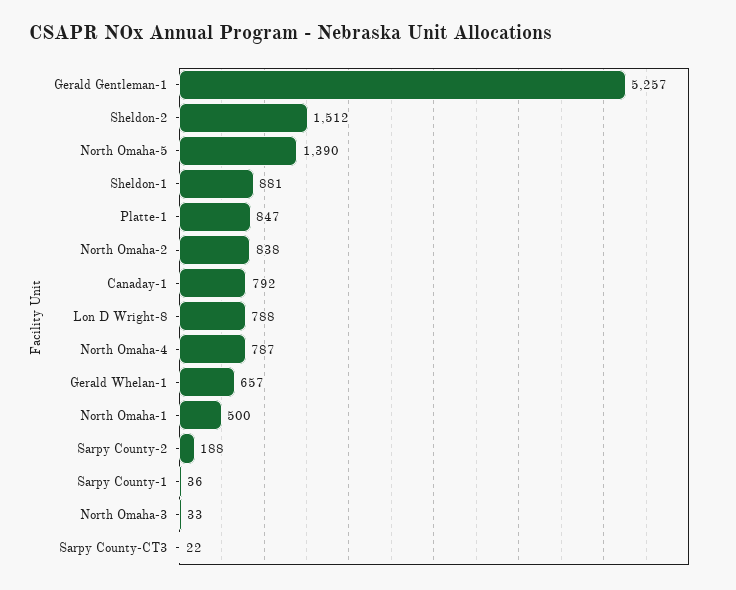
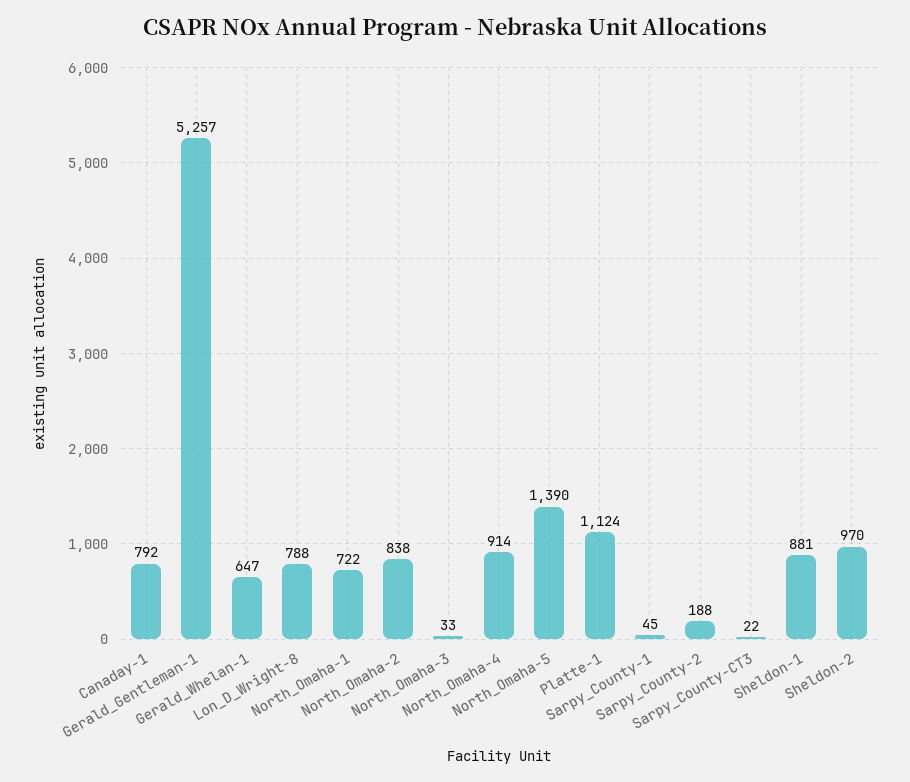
Sheldon-2: 1512 -> 970
Platte-1: 847 -> 1124
North Omaha-4: 787 -> 914
Gerald Whelan-1: 657 -> 647
North Omaha-1: 500 -> 722
Sarpy County-1: 36 -> 45

